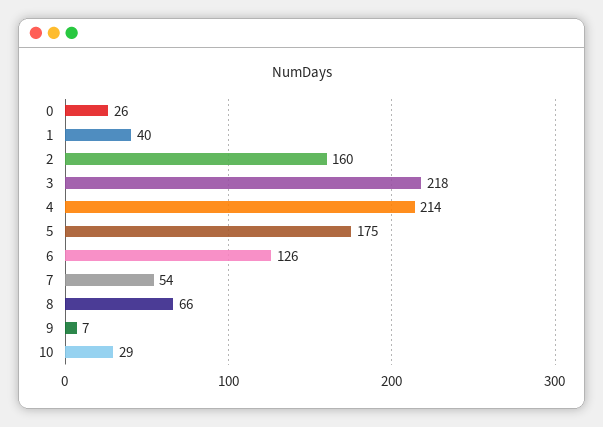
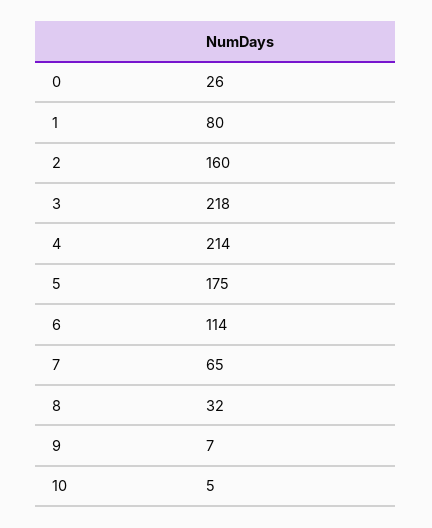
1: 40 -> 80
6: 126 -> 114
7: 54 -> 65
8: 66 -> 32
10: 29 -> 5

